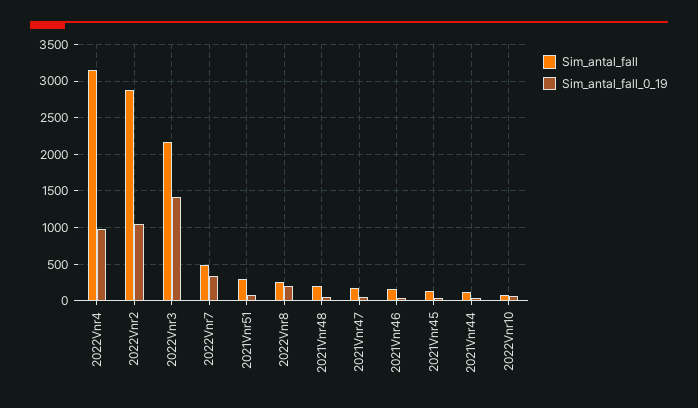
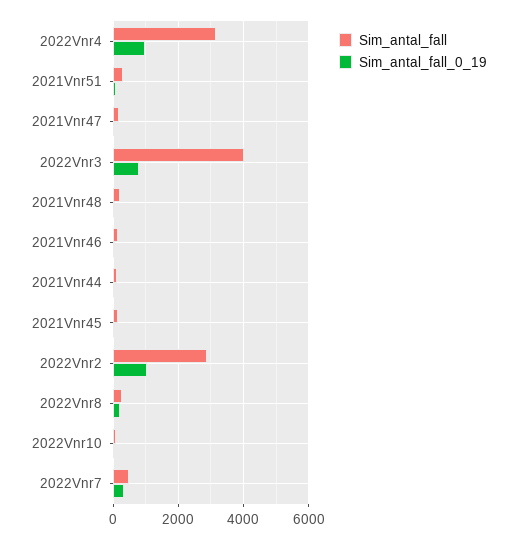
Sim_antal_fall, 2022Vnr3: 2200 -> 4000
Sim_antal_fall_0_19, 2022Vnr3: 1400 -> 800

